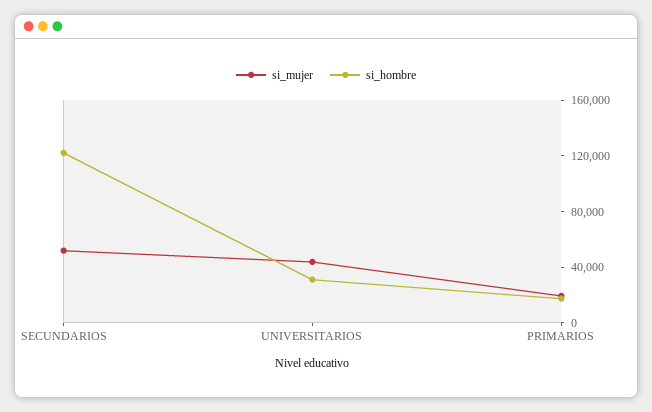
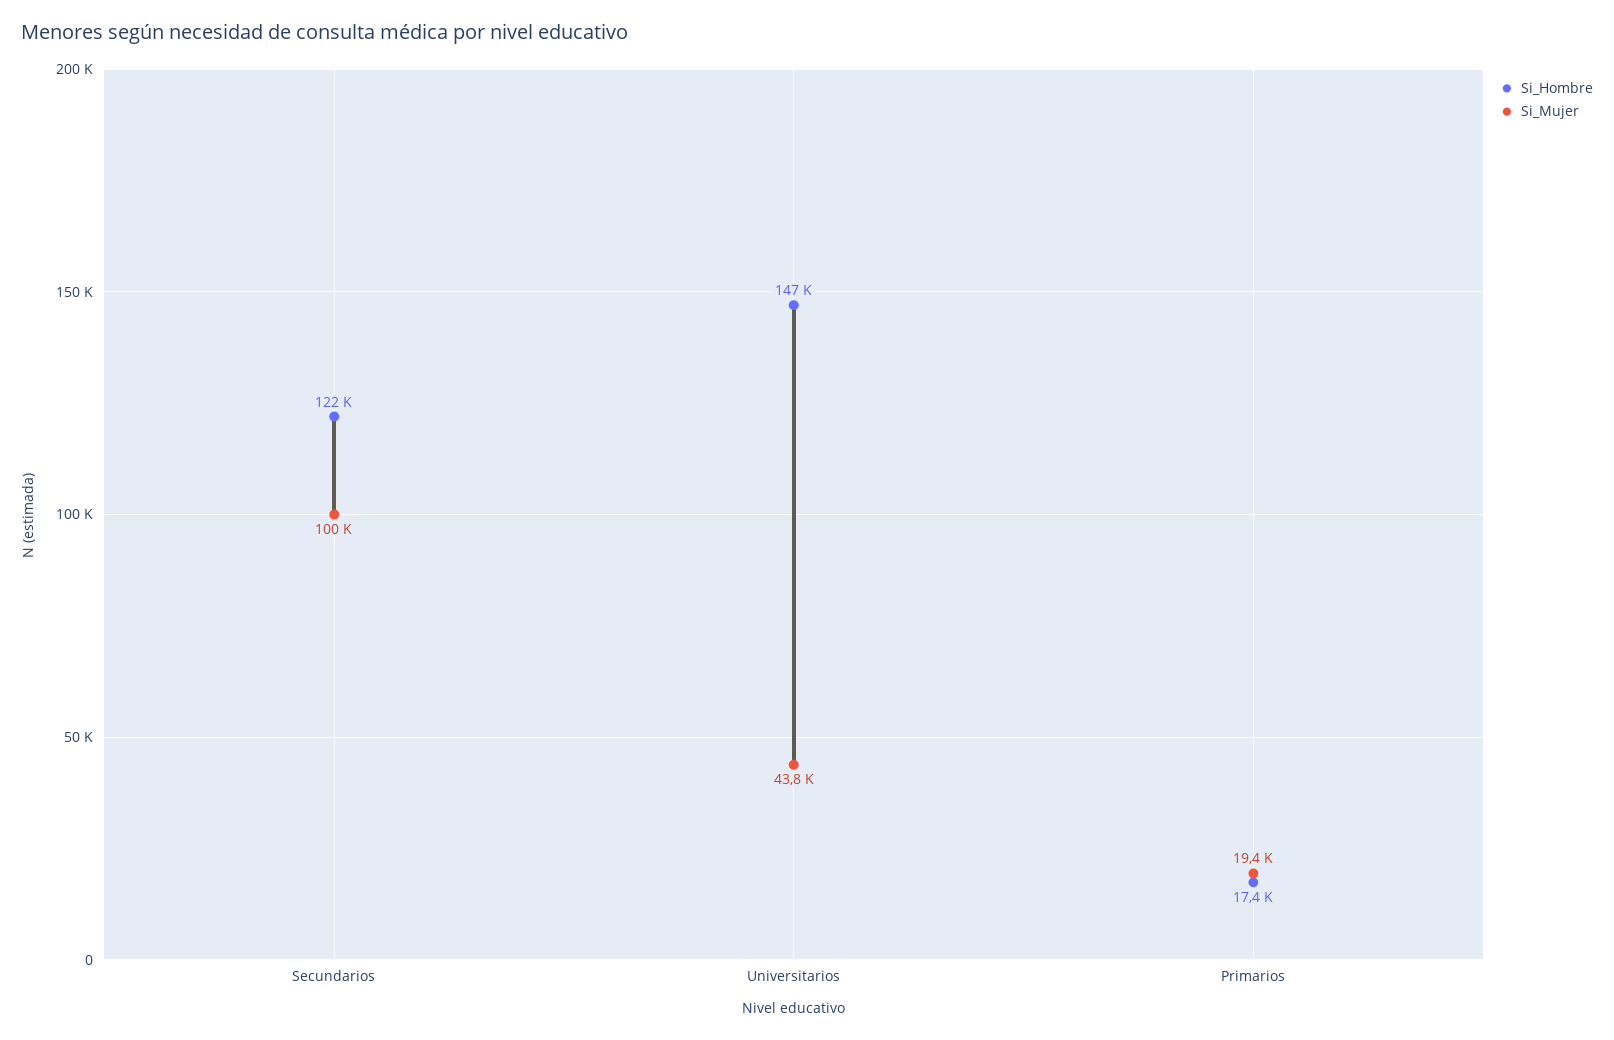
si_mujer, SECUNDARIOS: 50000 -> 100000
si_hombre, UNIVERSITARIOS: 30000 -> 147000

